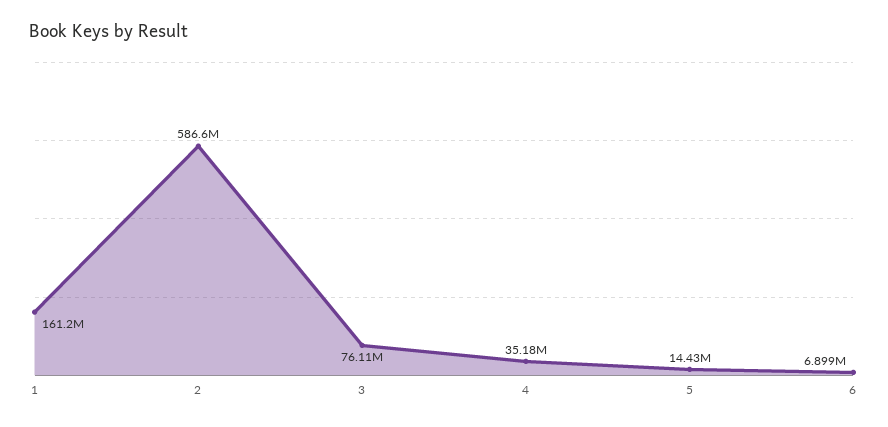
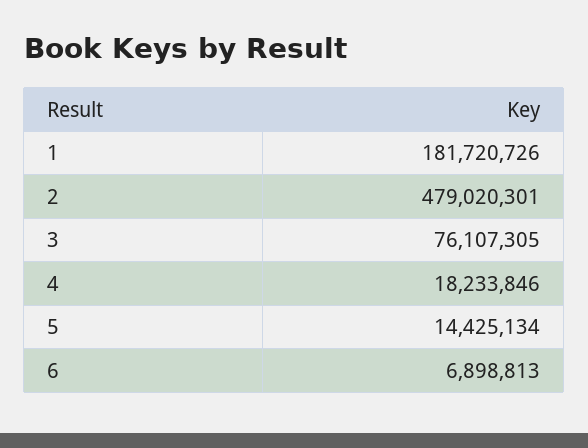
1: 161200000 -> 181720726
2: 586600000 -> 479020301
4: 35180000 -> 18233846

